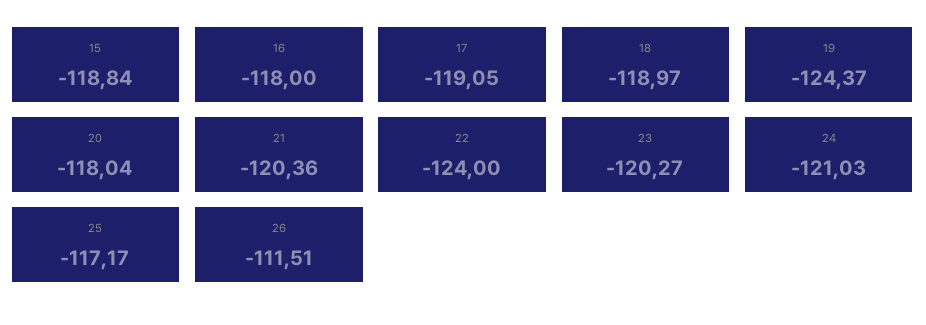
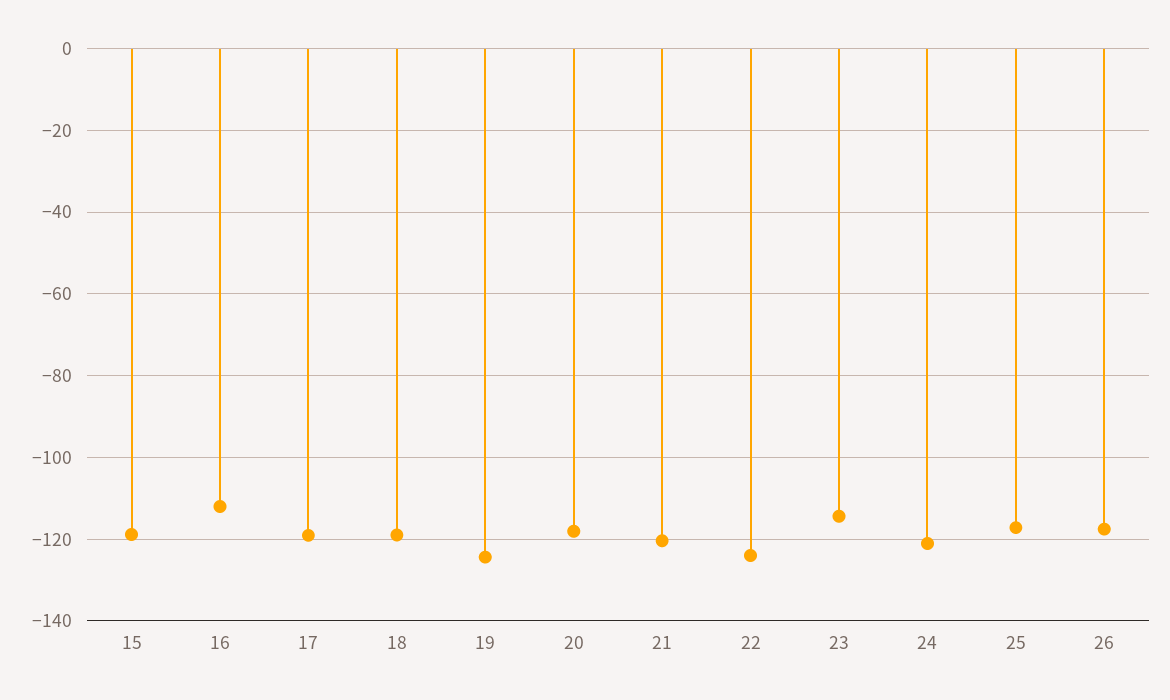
16: -118 -> -112
23: -120.27 -> -114
26: -111.51 -> -118

